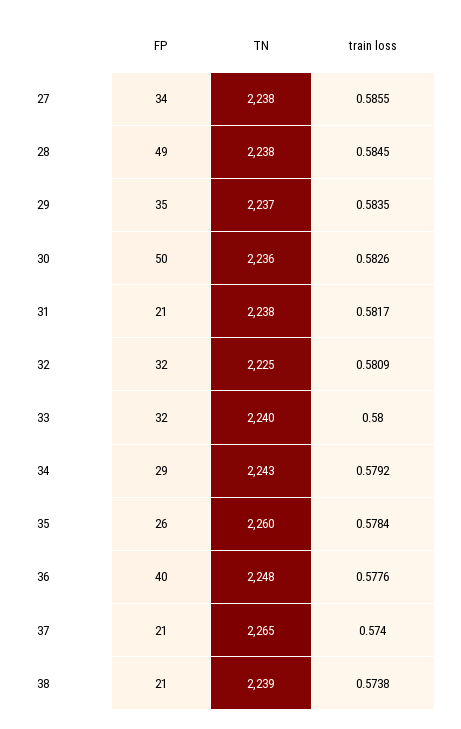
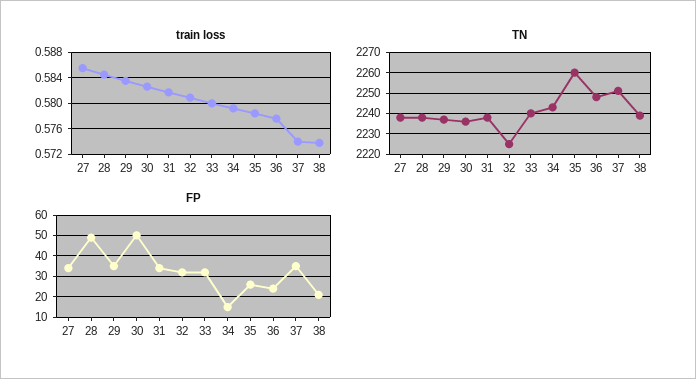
FP, 31: 21 -> 35
FP, 34: 29 -> 15
FP, 36: 40 -> 25
FP, 37: 21 -> 35
TN, 37: 2265 -> 2250

